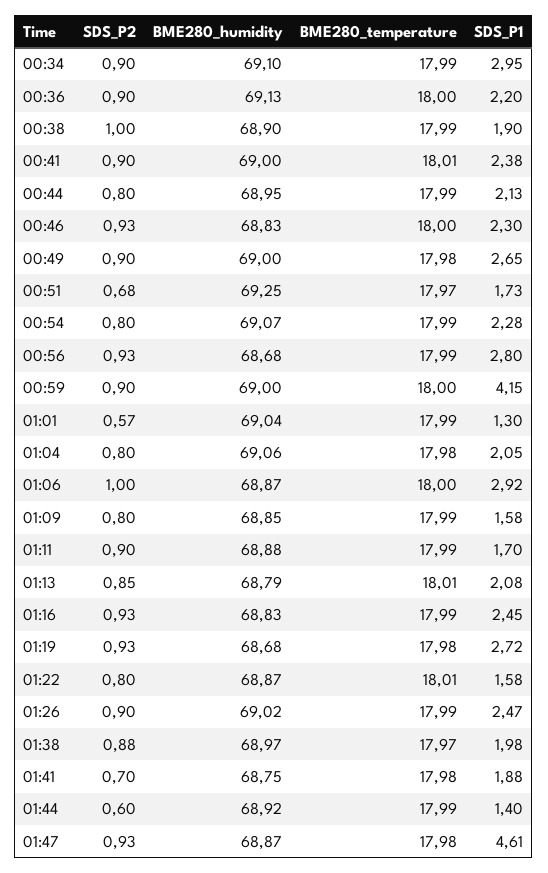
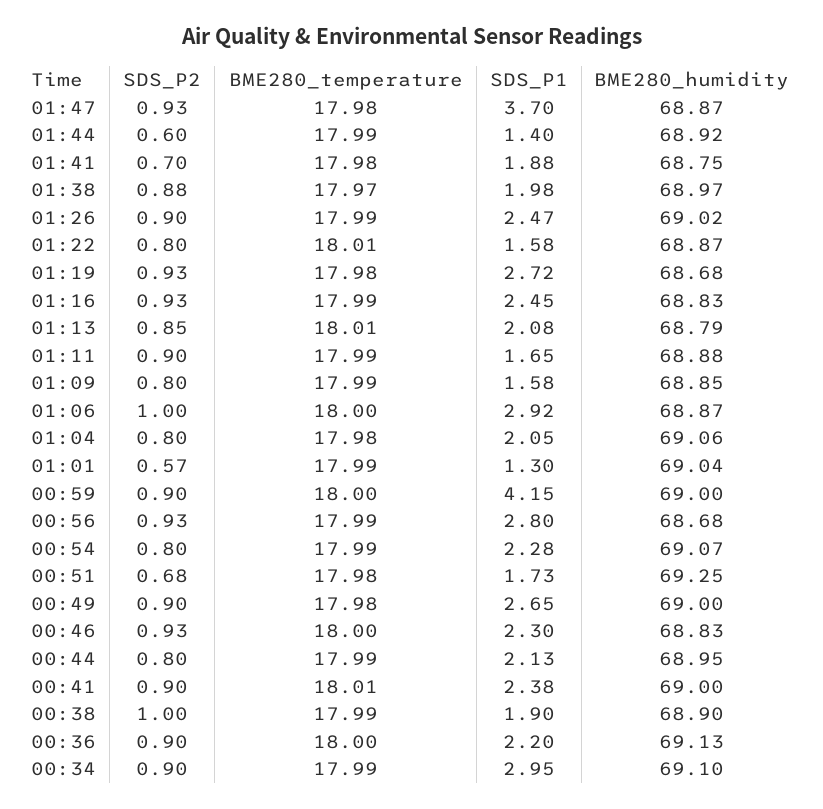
BME280_temperature, 00:51: 17.97 -> 17.98
SDS_P1, 01:11: 1.7 -> 1.65
SDS_P1, 01:47: 4.61 -> 3.7

